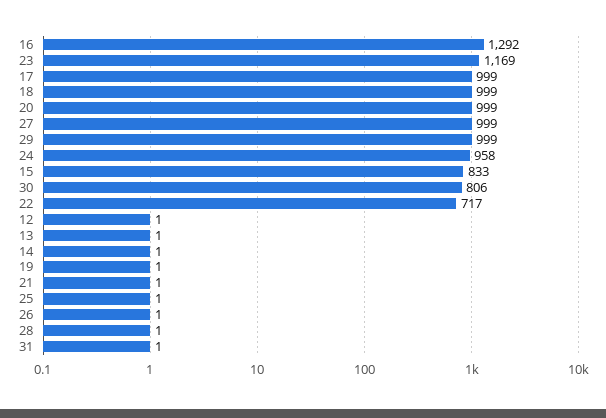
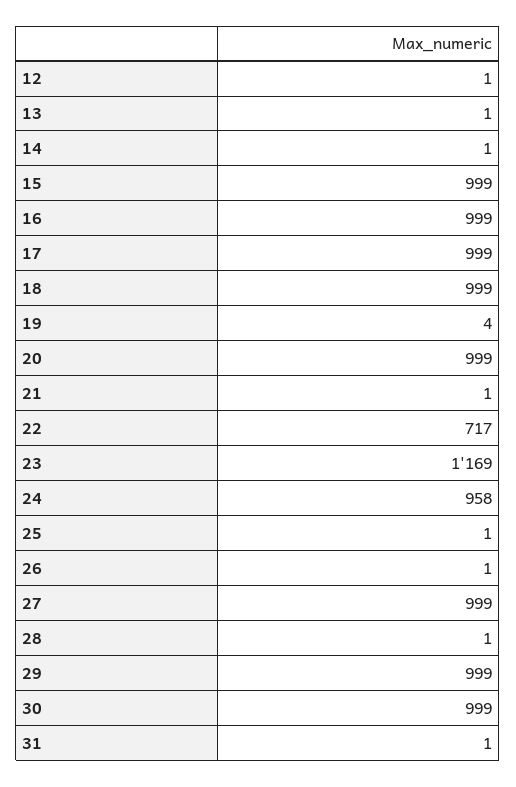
16: 1292 -> 999
15: 833 -> 999
30: 806 -> 999
19: 1 -> 4

